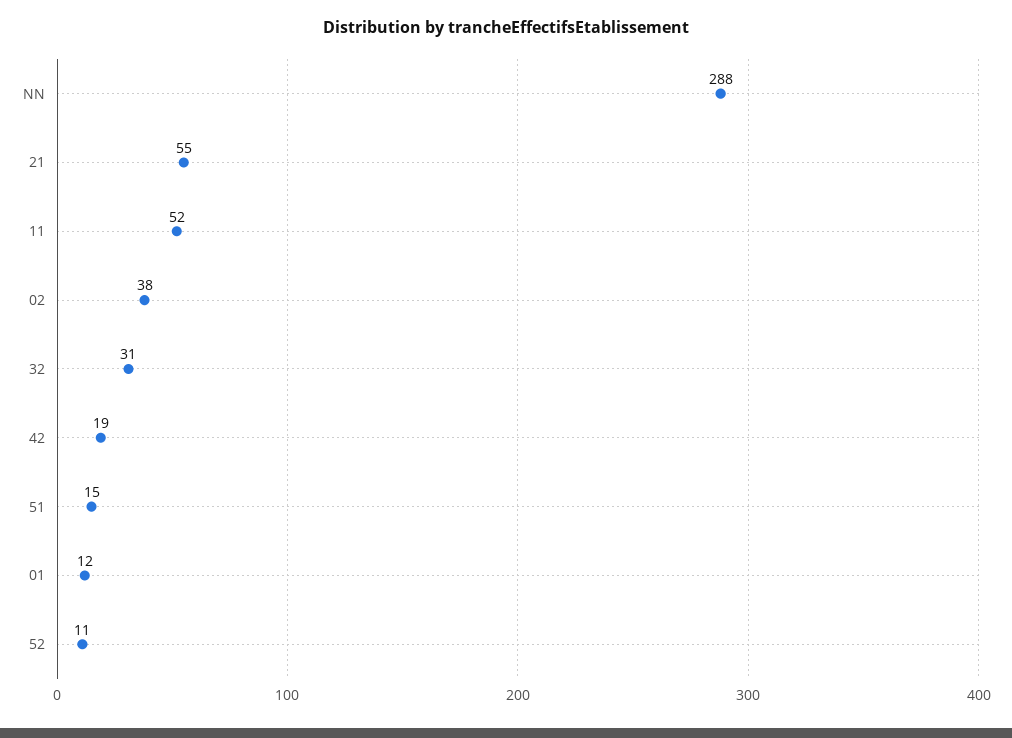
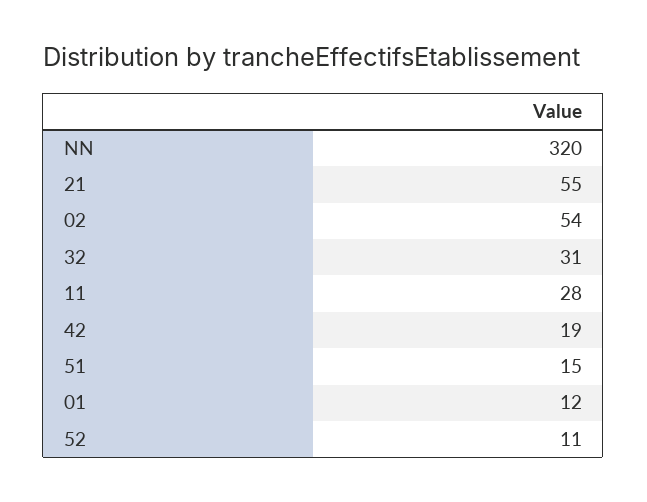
NN: 288 -> 320
11: 52 -> 28
02: 38 -> 54

